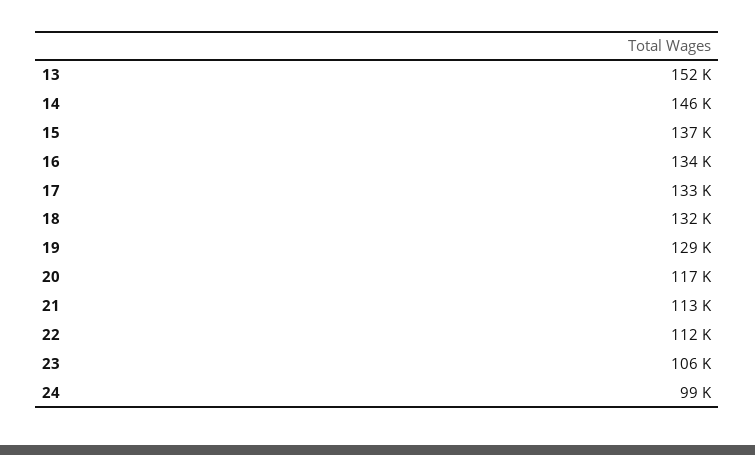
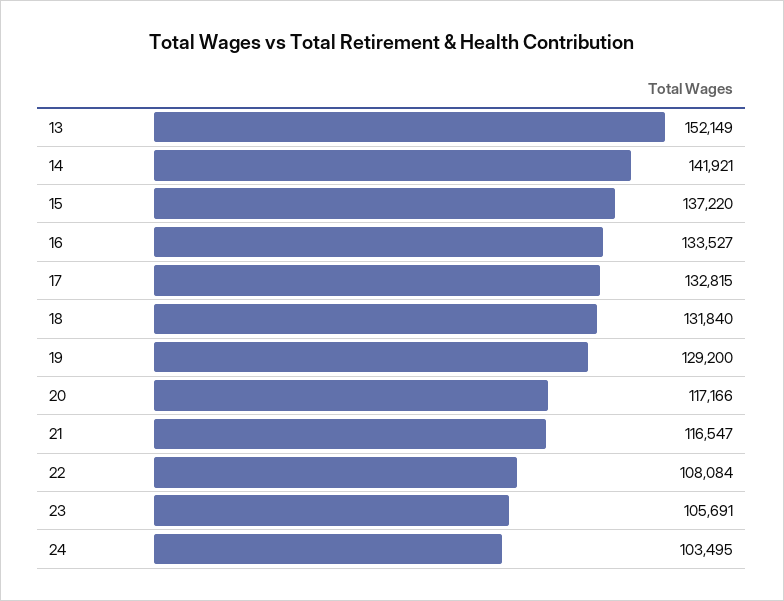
14: 146000 -> 141921
21: 113000 -> 116547
22: 112000 -> 108084
24: 99000 -> 103495

